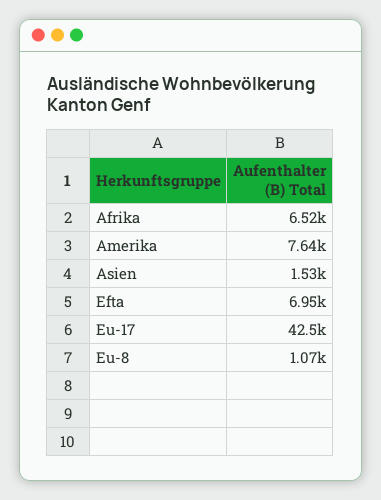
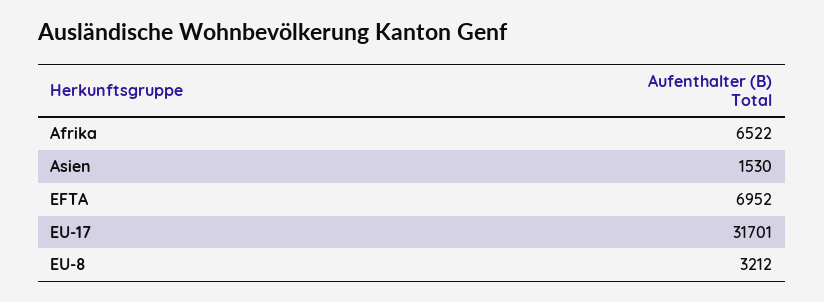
Amerika: 7640 -> none
Eu-17: 42500 -> 31701
Eu-8: 1070 -> 3212

